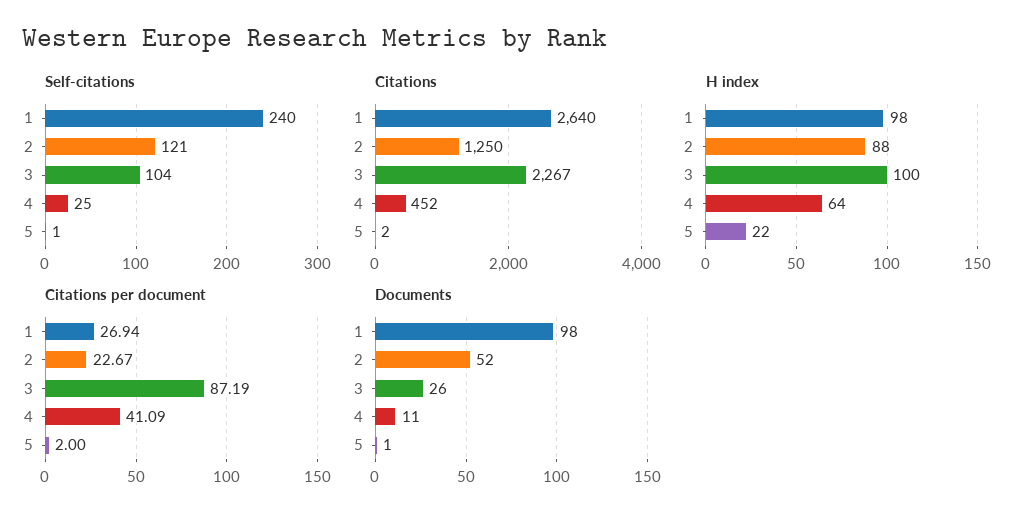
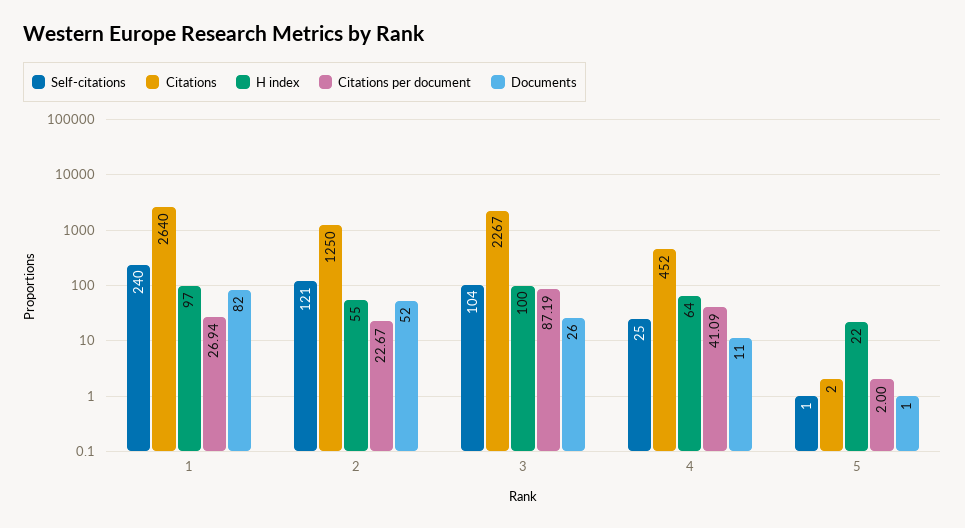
H index, 1: 98 -> 97
H index, 2: 88 -> 55
Documents, 1: 98 -> 82

